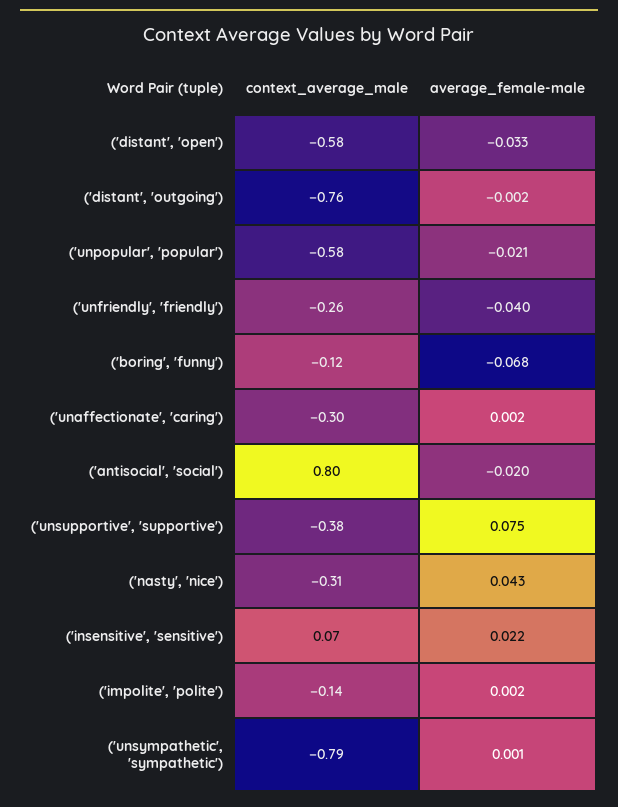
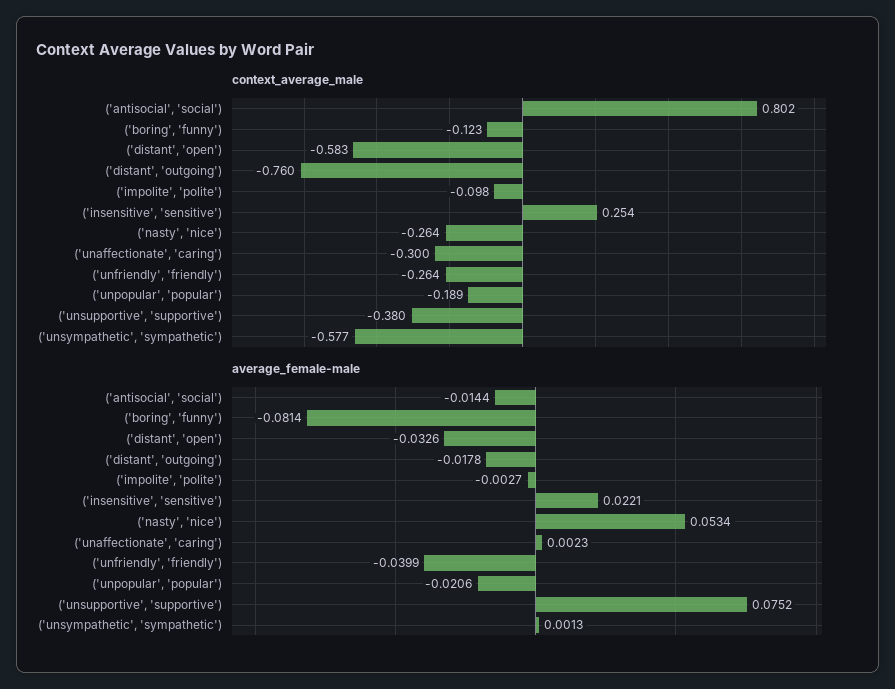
average_female-male, ('distant', 'outgoing'): -0.002 -> -0.0178
context_average_male, ('unpopular', 'popular'): -0.58 -> -0.189
average_female-male, ('boring', 'funny'): -0.068 -> -0.0814
average_female-male, ('antisocial', 'social'): -0.02 -> -0.0144
context_average_male, ('nasty', 'nice'): -0.31 -> -0.264
average_female-male, ('nasty', 'nice'): 0.043 -> 0.0534
context_average_male, ('insensitive', 'sensitive'): 0.07 -> 0.254
context_average_male, ('impolite', 'polite'): -0.14 -> -0.098
average_female-male, ('impolite', 'polite'): 0.002 -> -0.0027
context_average_male, ('unsympathetic', 'sympathetic'): -0.79 -> -0.577

